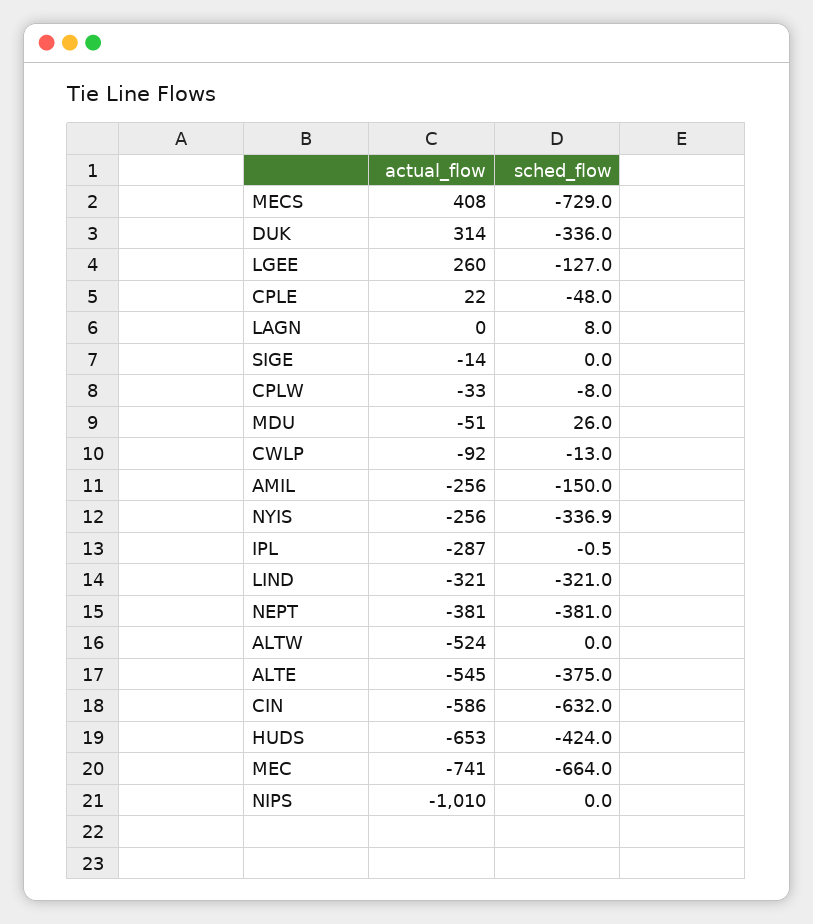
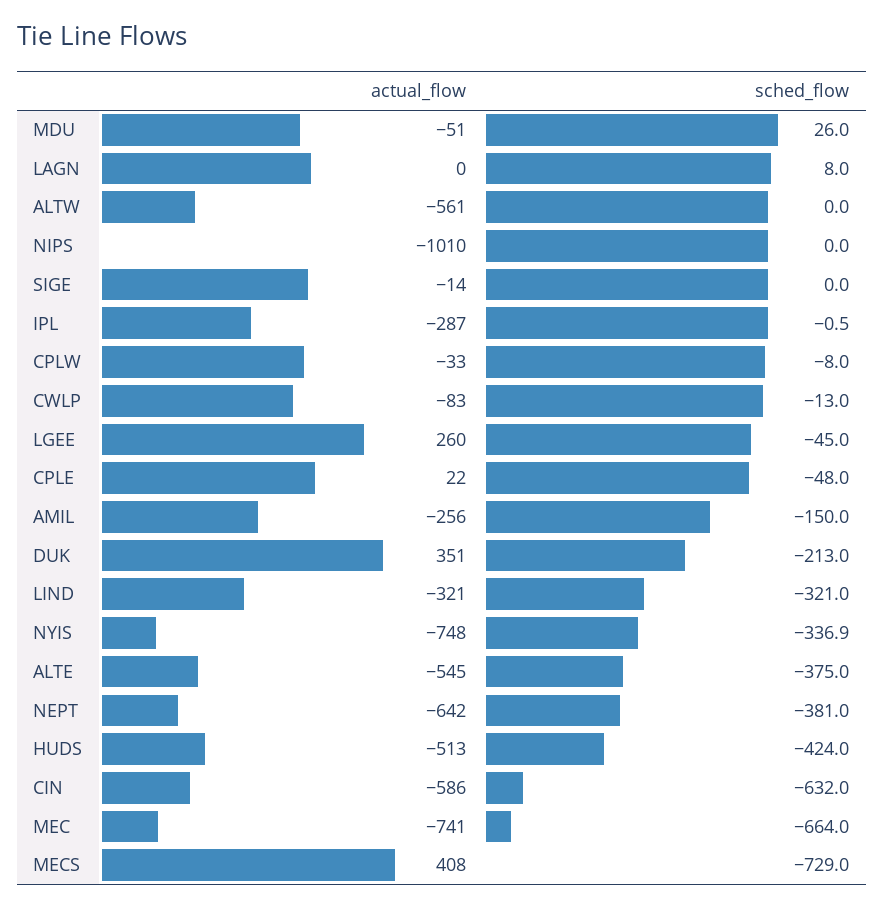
actual_flow, DUK: 314 -> 351
sched_flow, DUK: -336 -> -213
sched_flow, LGEE: -127 -> -45
actual_flow, CWLP: -92 -> -83
actual_flow, NYIS: -256 -> -748
actual_flow, NEPT: -381 -> -642
actual_flow, ALTW: -524 -> -561
actual_flow, HUDS: -653 -> -513

